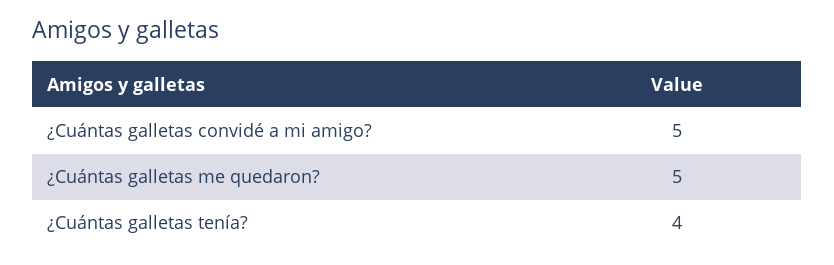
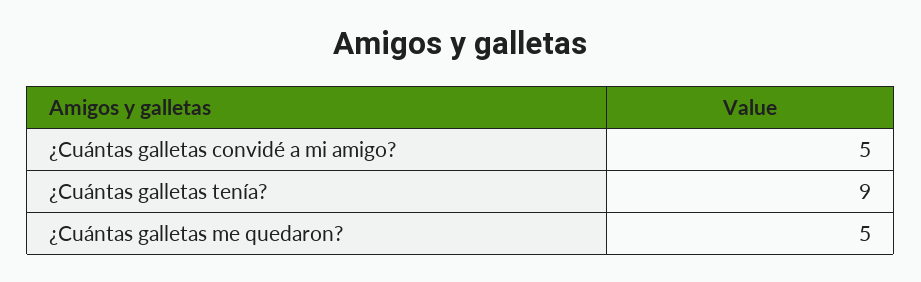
¿Cuántas galletas tenía?: 4 -> 9

